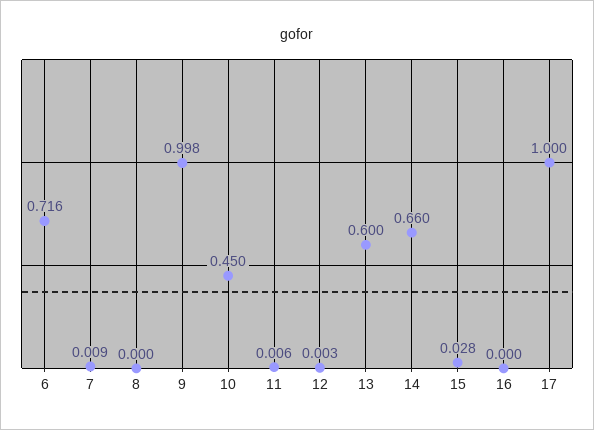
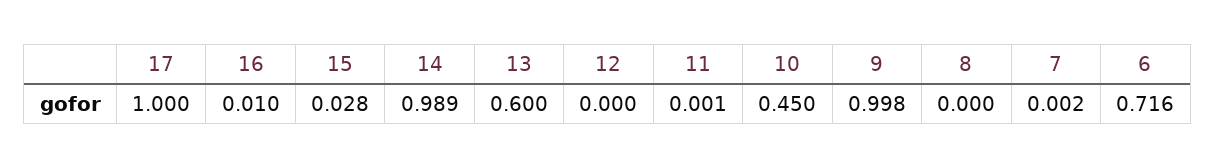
7: 0.009 -> 0.002
11: 0.006 -> 0.001
12: 0.003 -> 0
14: 0.66 -> 0.989
16: 0 -> 0.01

